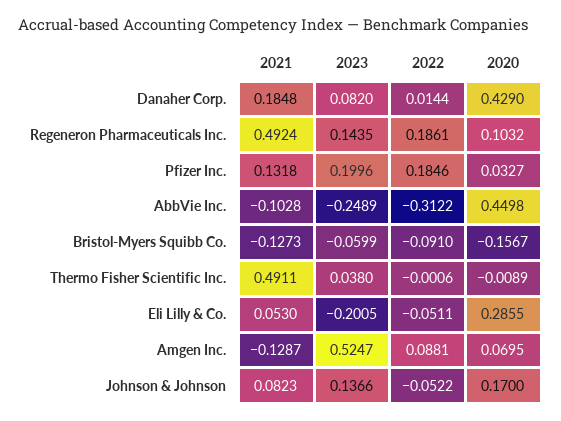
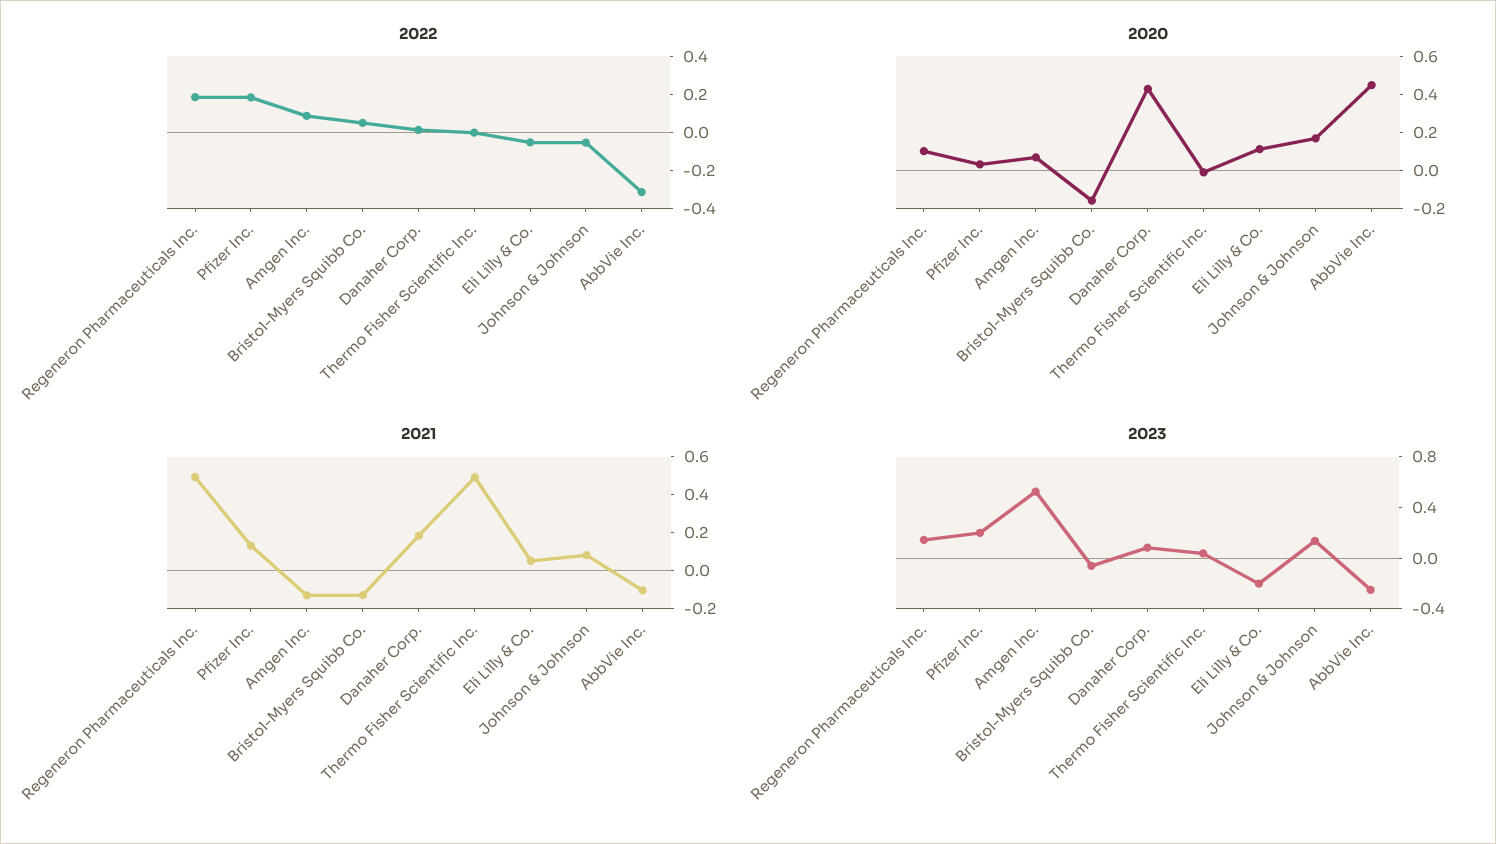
2022, Bristol-Myers Squibb Co.: -0.091 -> 0.05
2020, Eli Lilly & Co.: 0.2855 -> 0.1

